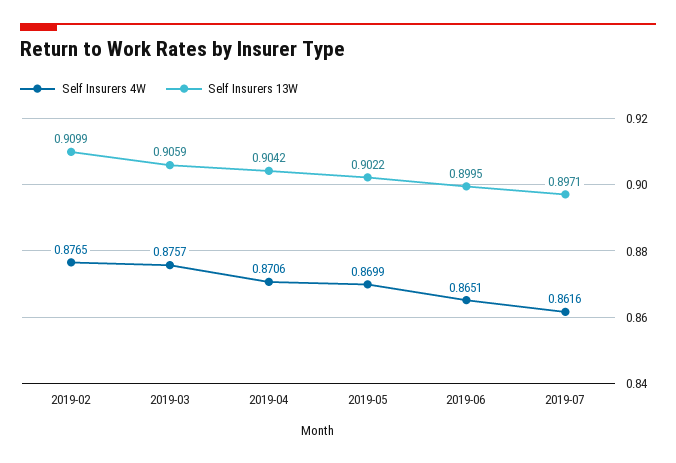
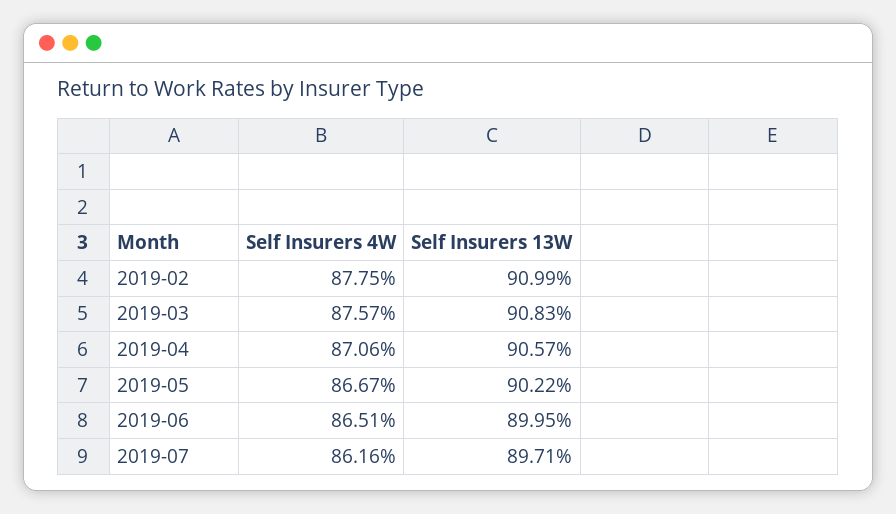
Self Insurers 4W, 2019-02: 0.8765 -> 0.8775
Self Insurers 13W, 2019-03: 0.9059 -> 0.9083
Self Insurers 13W, 2019-04: 0.9042 -> 0.9057
Self Insurers 4W, 2019-05: 0.8699 -> 0.8667

